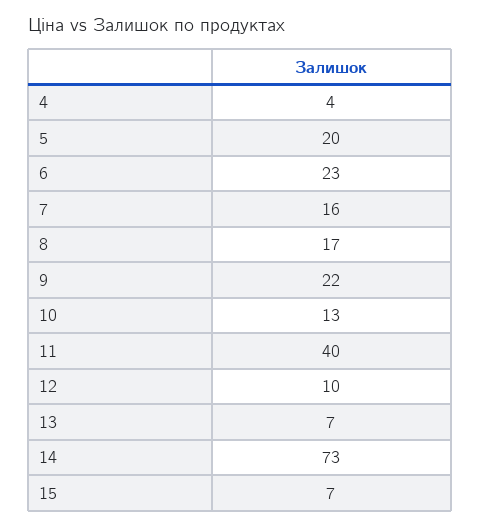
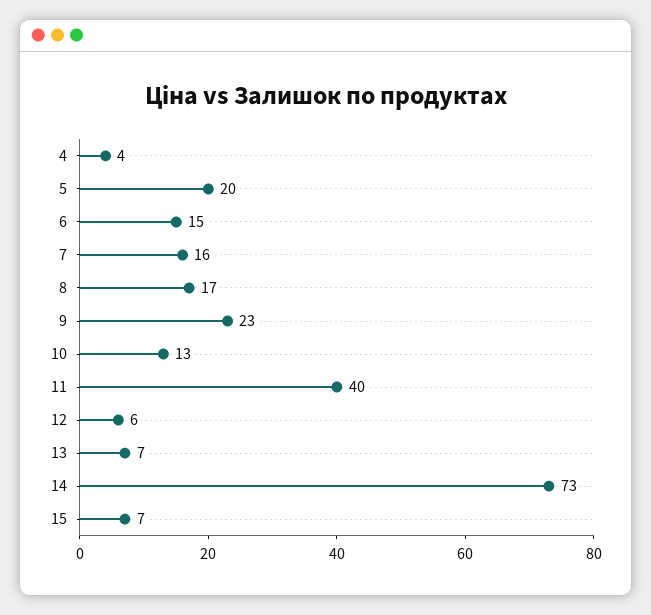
6: 23 -> 15
9: 22 -> 23
12: 10 -> 6

